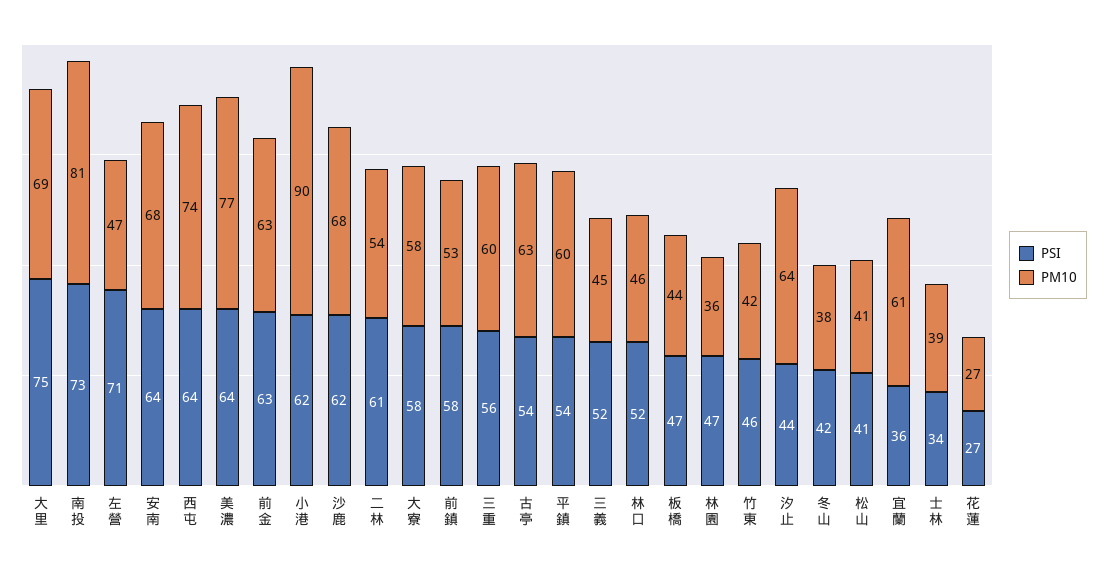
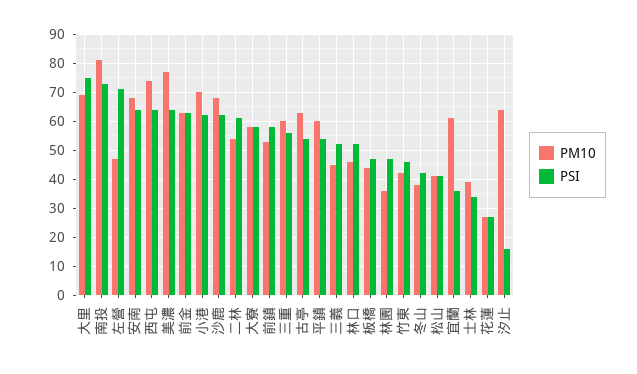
PM10, 小港: 90 -> 70
PSI, 汐止: 44 -> 15

